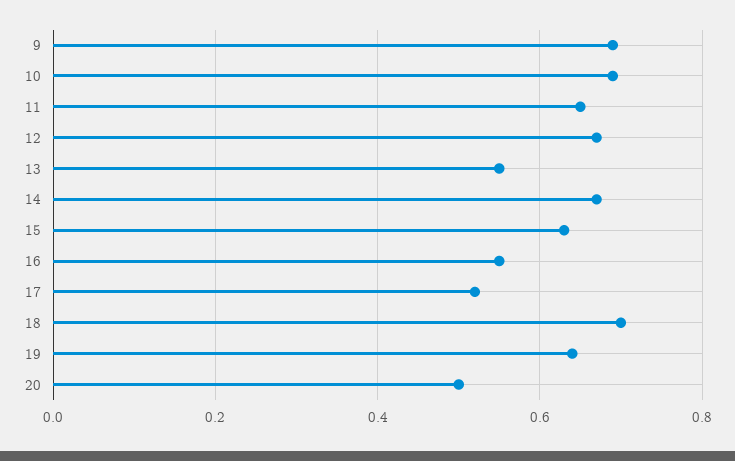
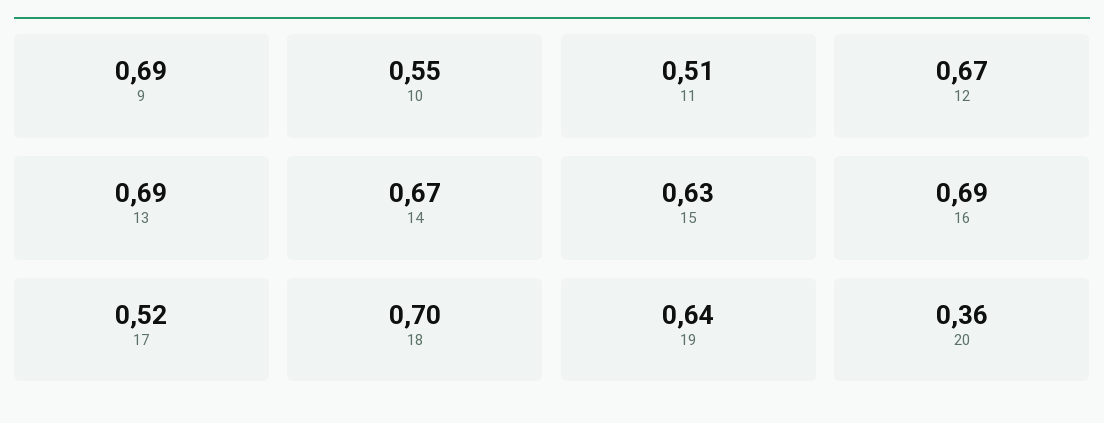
10: 0.7 -> 0.55
11: 0.65 -> 0.51
13: 0.55 -> 0.69
16: 0.55 -> 0.69
20: 0.5 -> 0.36

